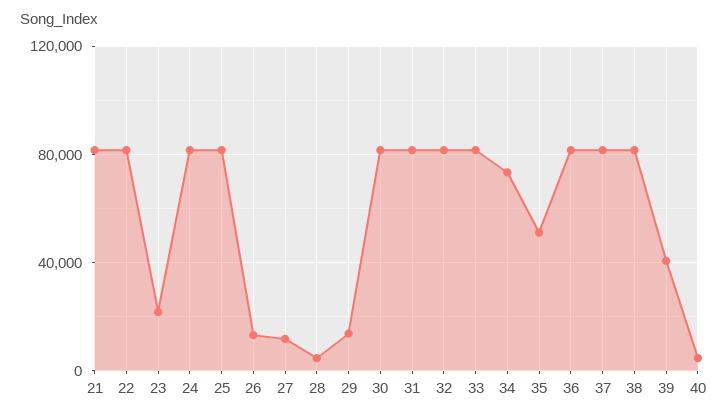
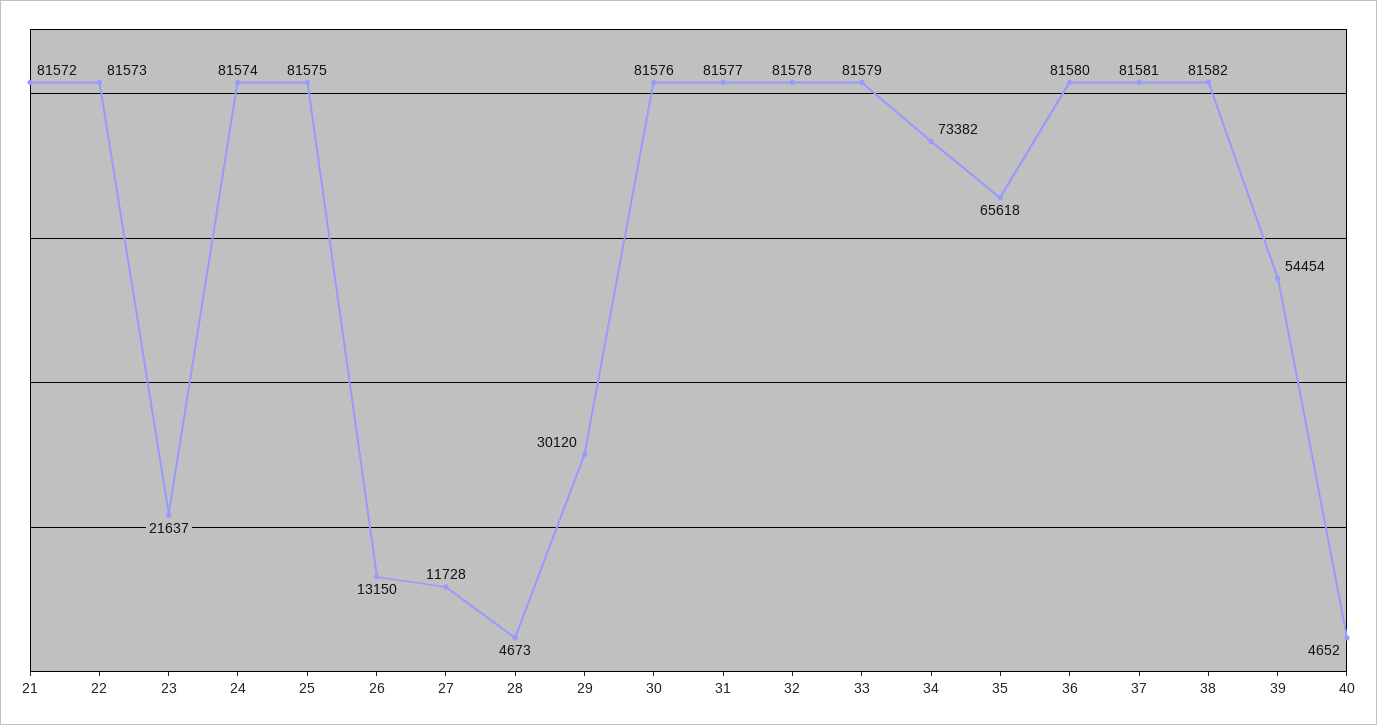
29: 15000 -> 30120
35: 50000 -> 65618
39: 40000 -> 54454

